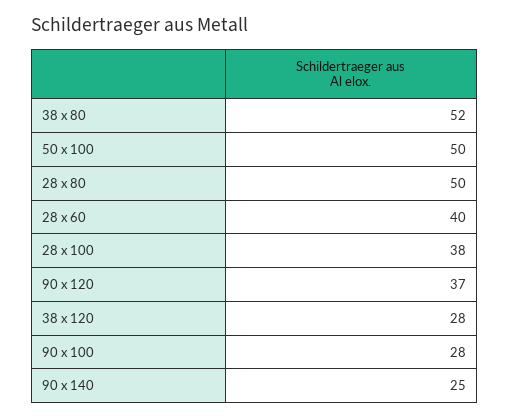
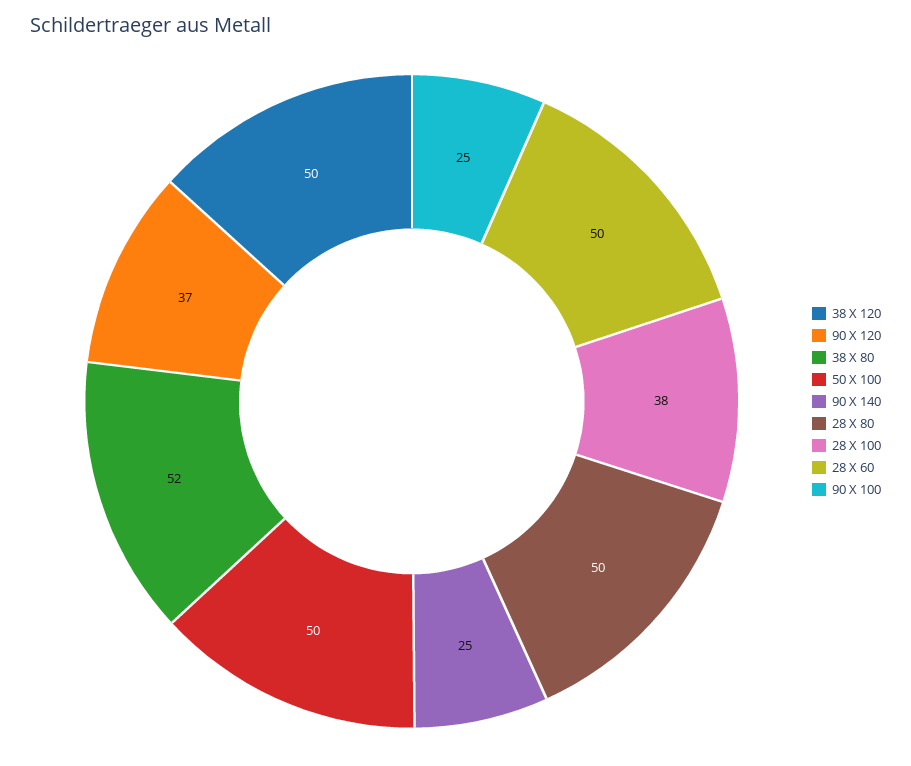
28 x 60: 40 -> 50
38 x 120: 28 -> 50
90 x 100: 28 -> 25

